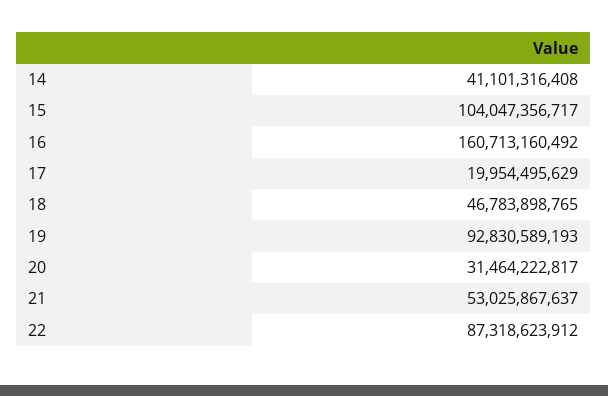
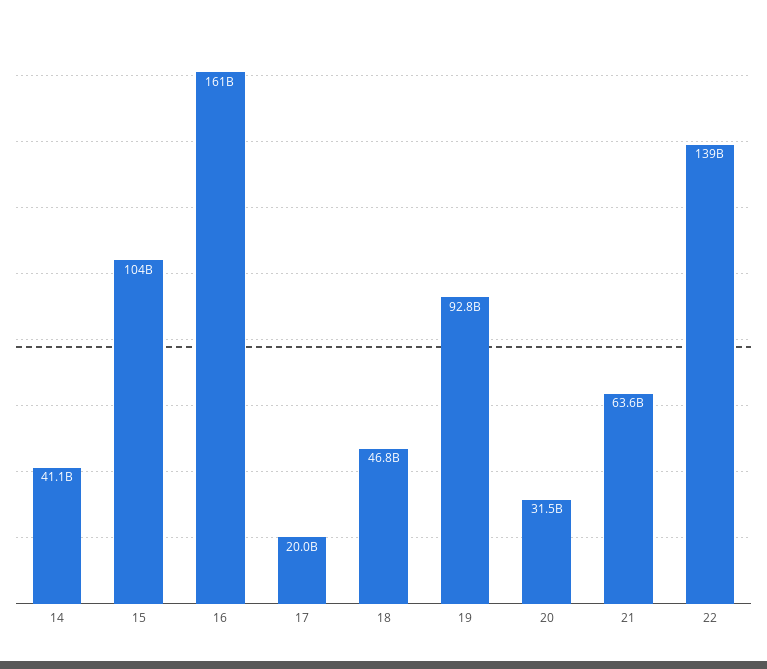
21: 53025867637 -> 63600000000
22: 87318623912 -> 139000000000

